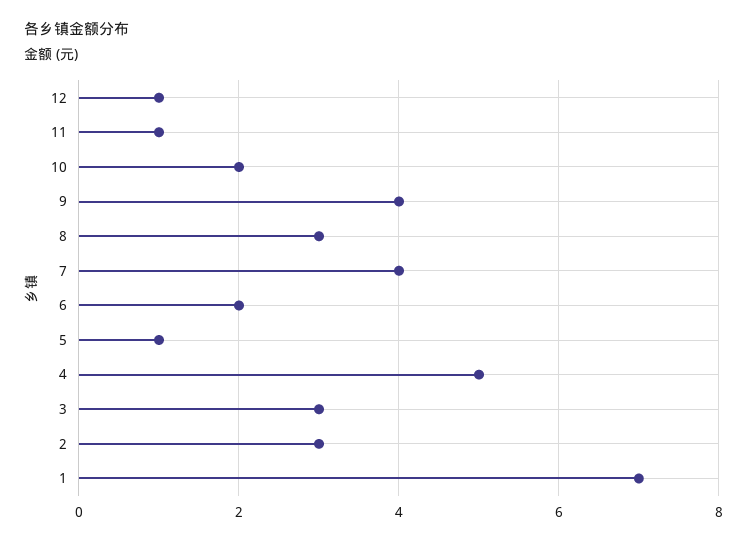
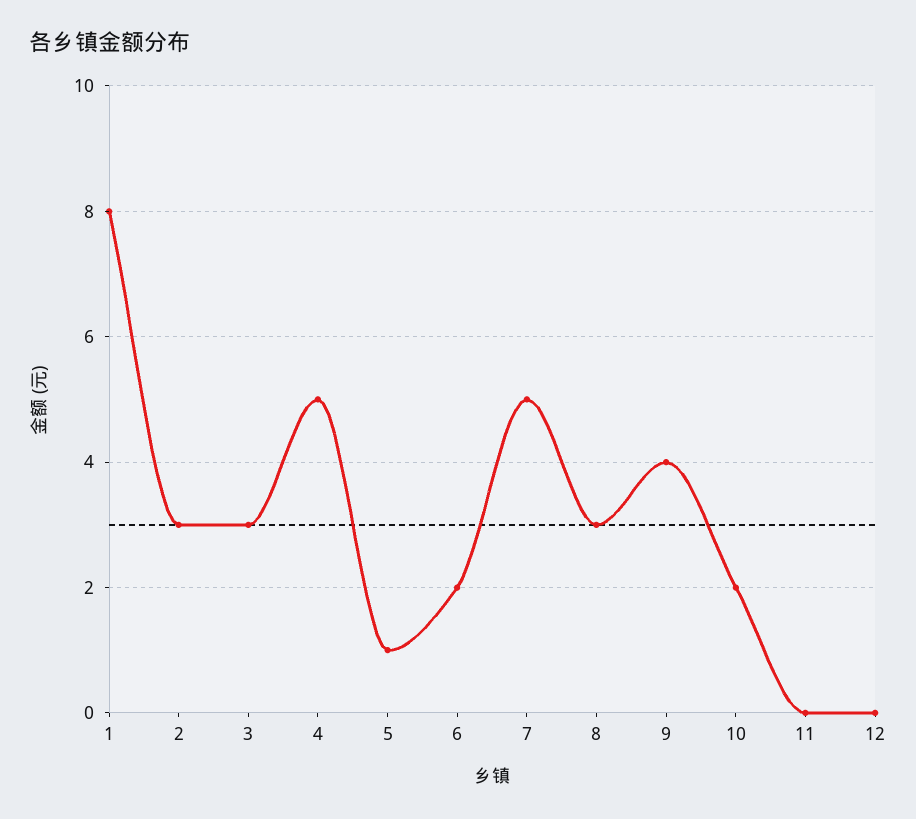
12: 1 -> 0
11: 1 -> 0
7: 4 -> 5
1: 7 -> 8

